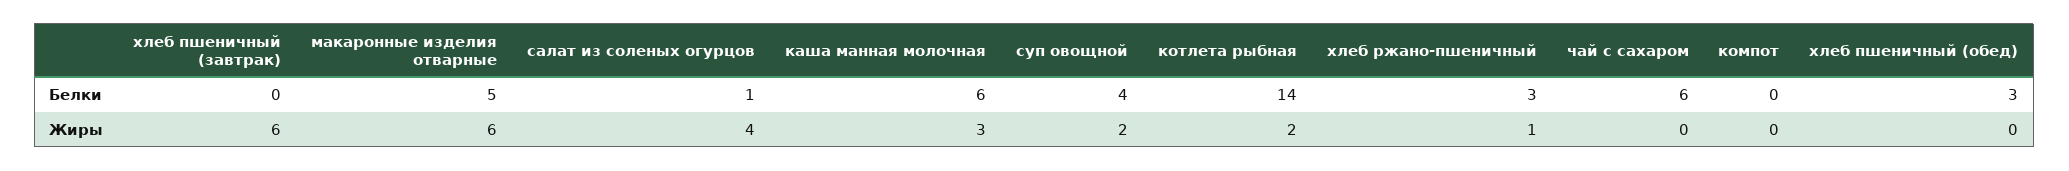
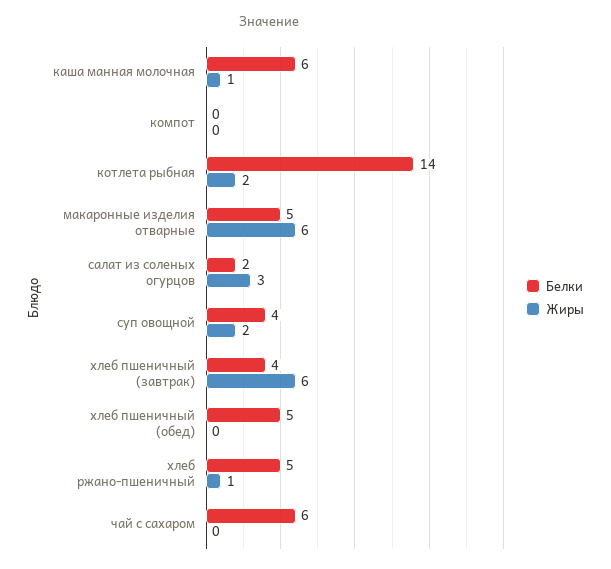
Белки, хлеб пшеничный (завтрак): 0 -> 4
Белки, салат из соленых огурцов: 1 -> 2
Белки, хлеб ржано-пшеничный: 3 -> 5
Белки, хлеб пшеничный (обед): 3 -> 5
Жиры, салат из соленых огурцов: 4 -> 3
Жиры, каша манная молочная: 3 -> 1

